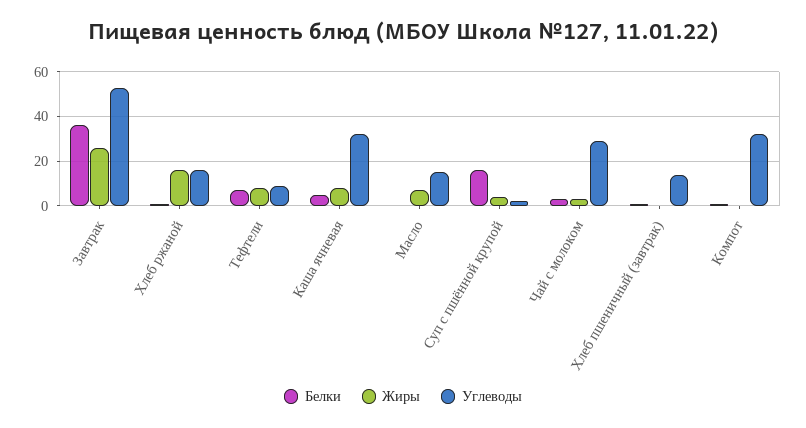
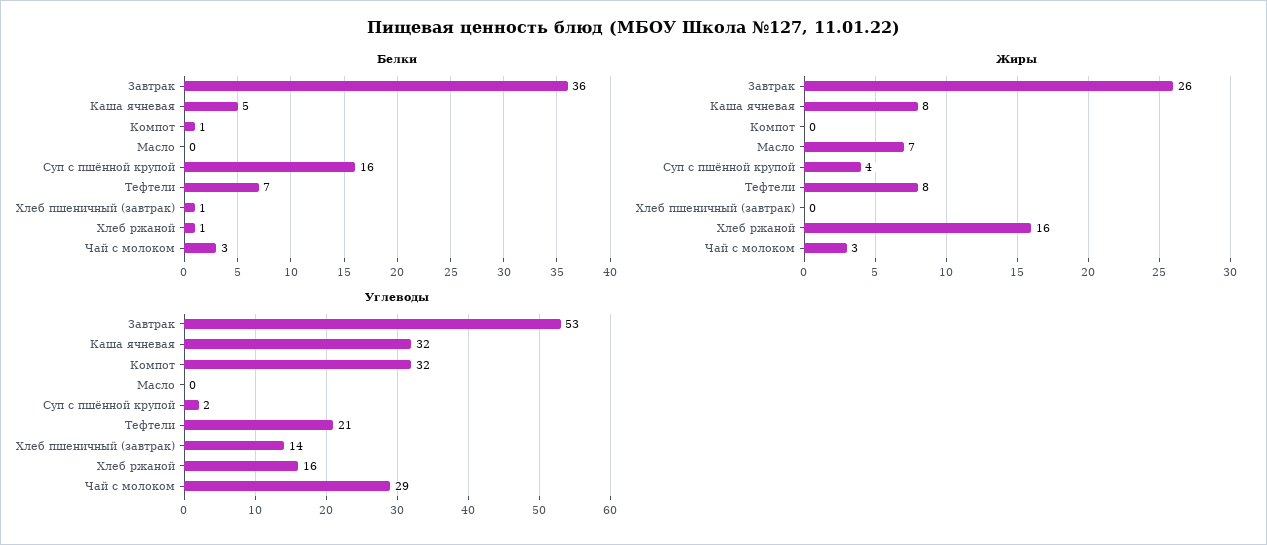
Углеводы, Тефтели: 10 -> 21
Углеводы, Масло: 15 -> 0

